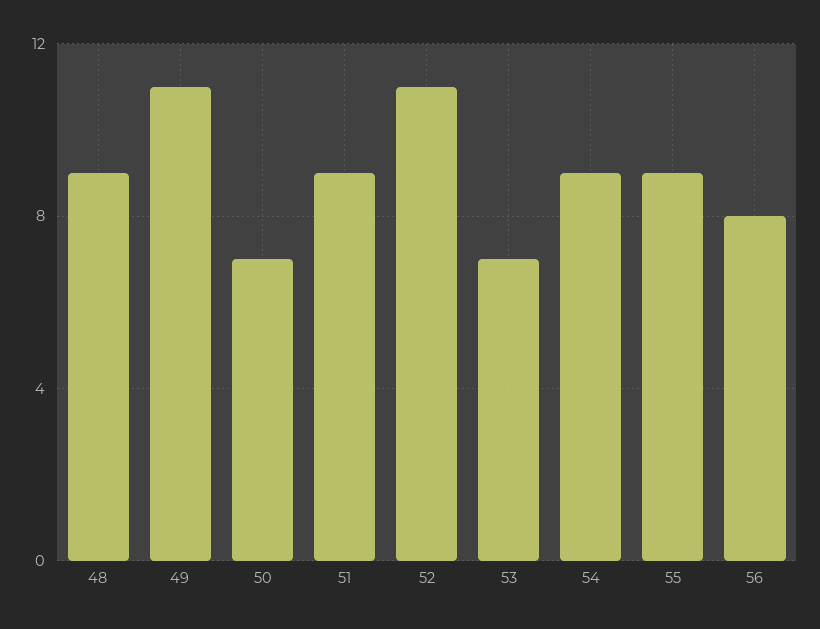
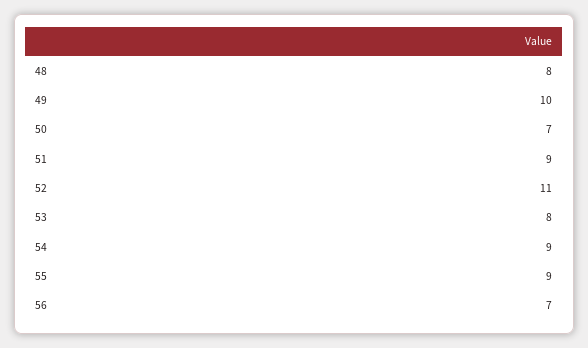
48: 9 -> 8
49: 11 -> 10
53: 7 -> 8
56: 8 -> 7

